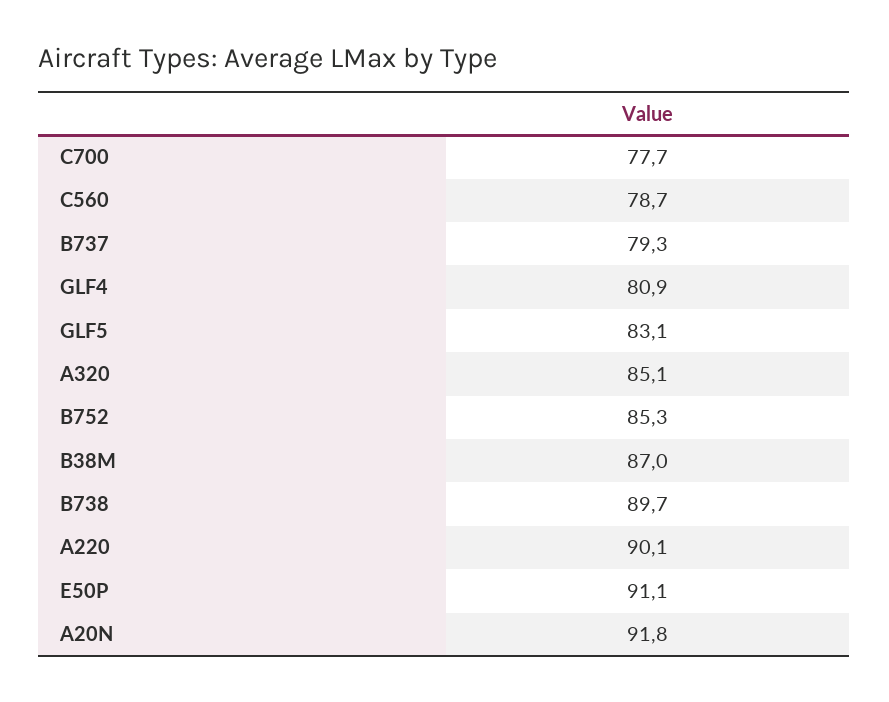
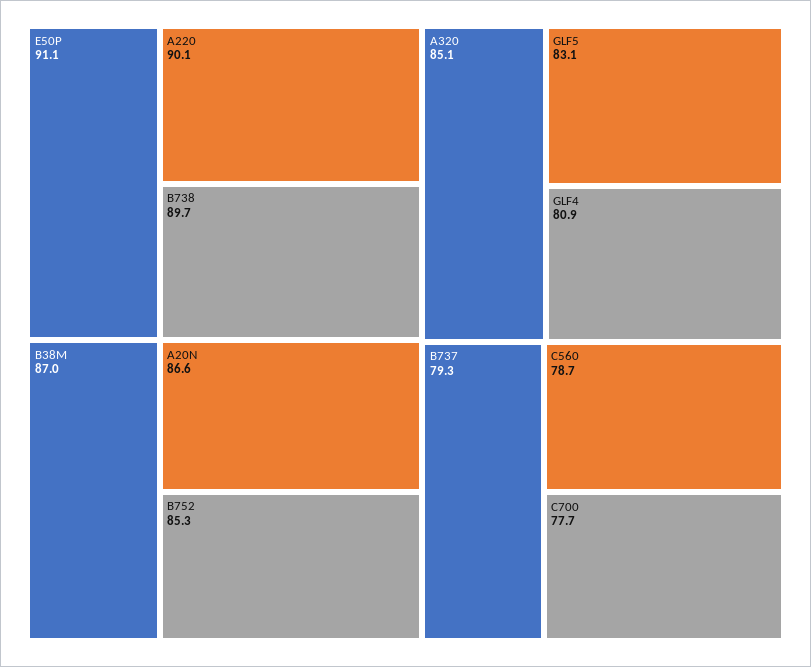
A20N: 91.8 -> 86.6

